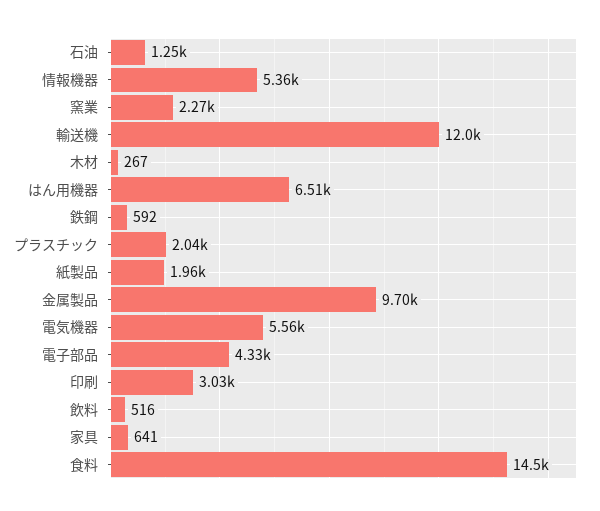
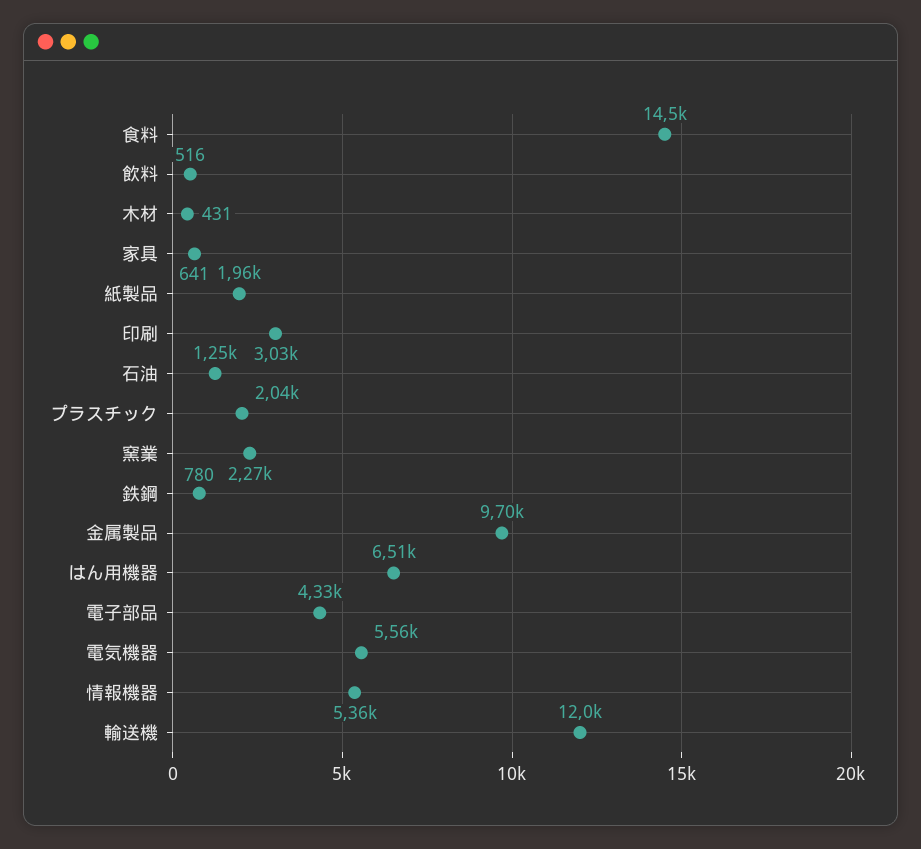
木材: 267 -> 431
鉄鋼: 592 -> 780

